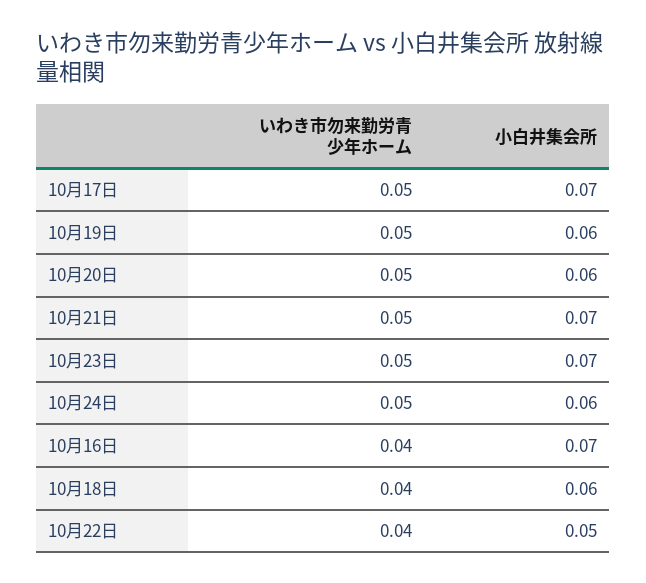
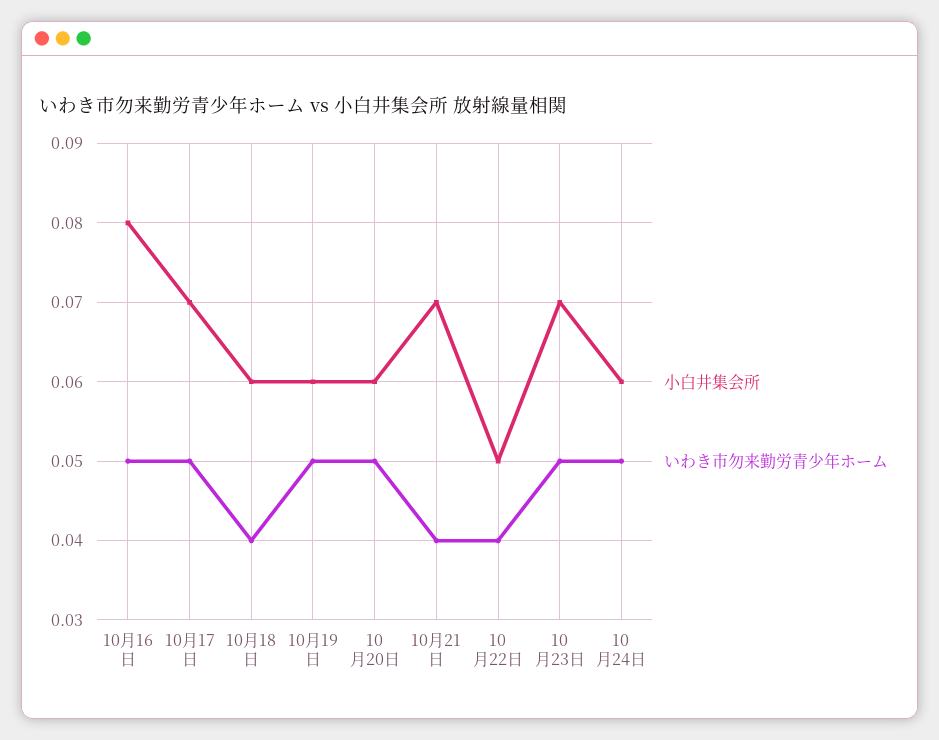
いわき市勿来勤労青少年ホーム, 10月21日: 0.05 -> 0.04
いわき市勿来勤労青少年ホーム, 10月16日: 0.04 -> 0.05
小白井集会所, 10月16日: 0.07 -> 0.08

